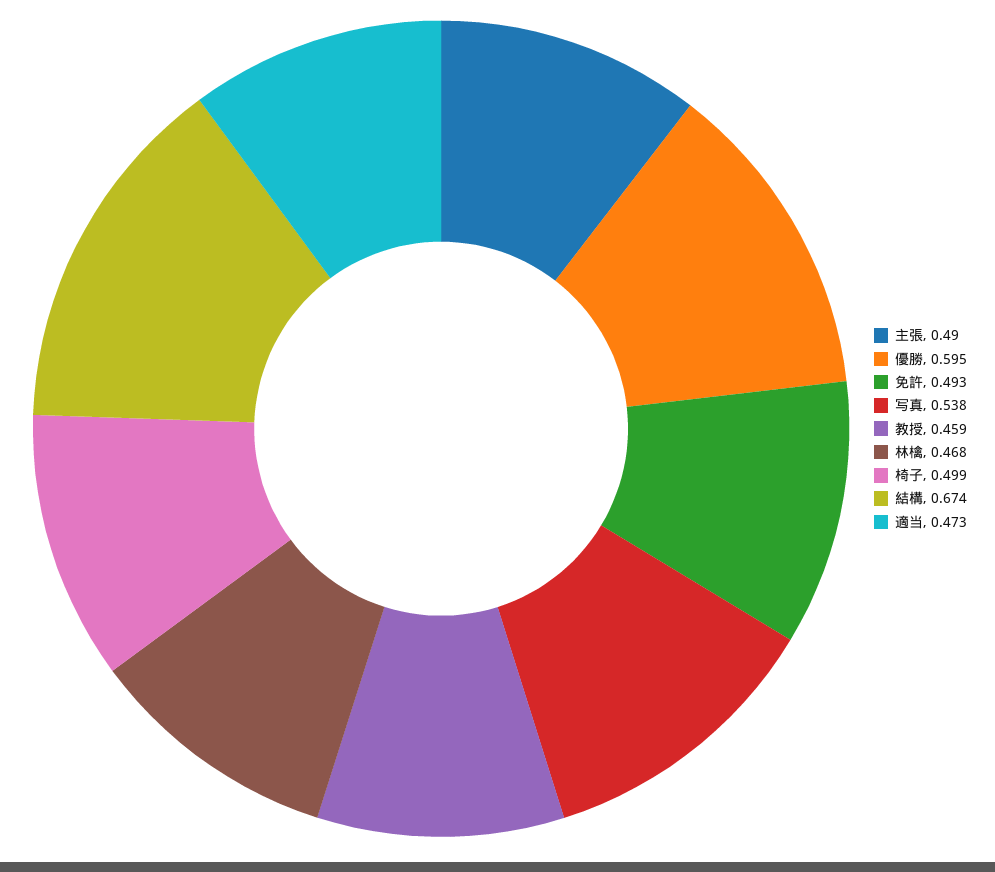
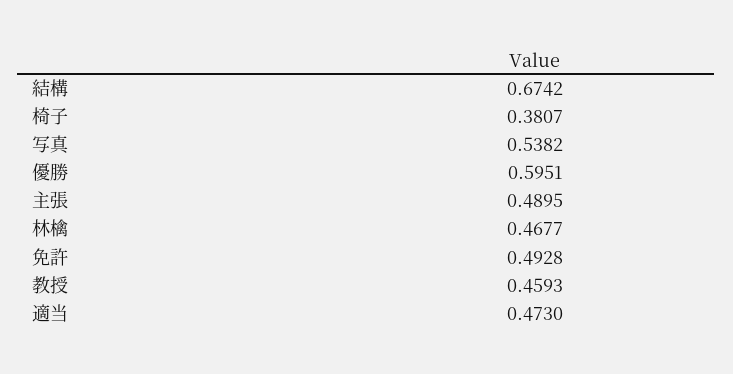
椅子: 0.499 -> 0.3807

